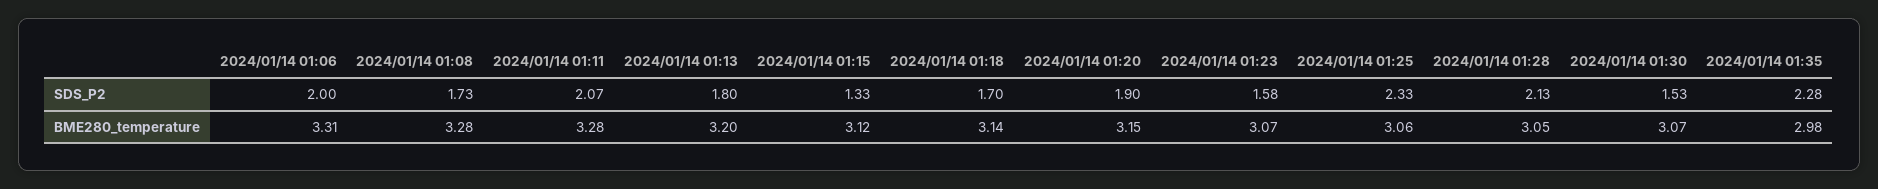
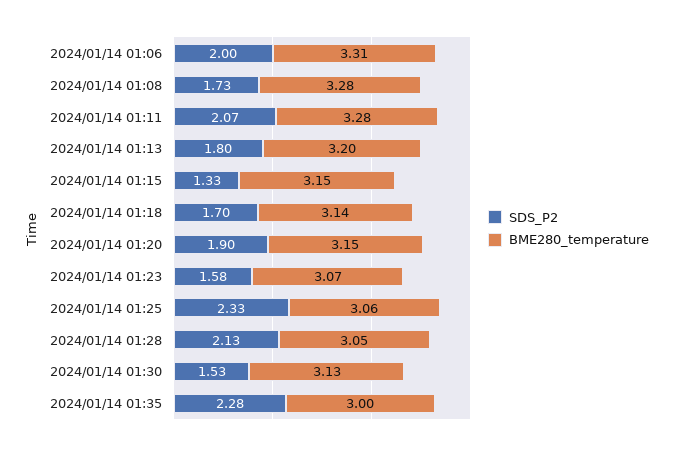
BME280_temperature, 2024/01/14 01:15: 3.12 -> 3.15
BME280_temperature, 2024/01/14 01:30: 3.07 -> 3.13
BME280_temperature, 2024/01/14 01:35: 2.98 -> 3

